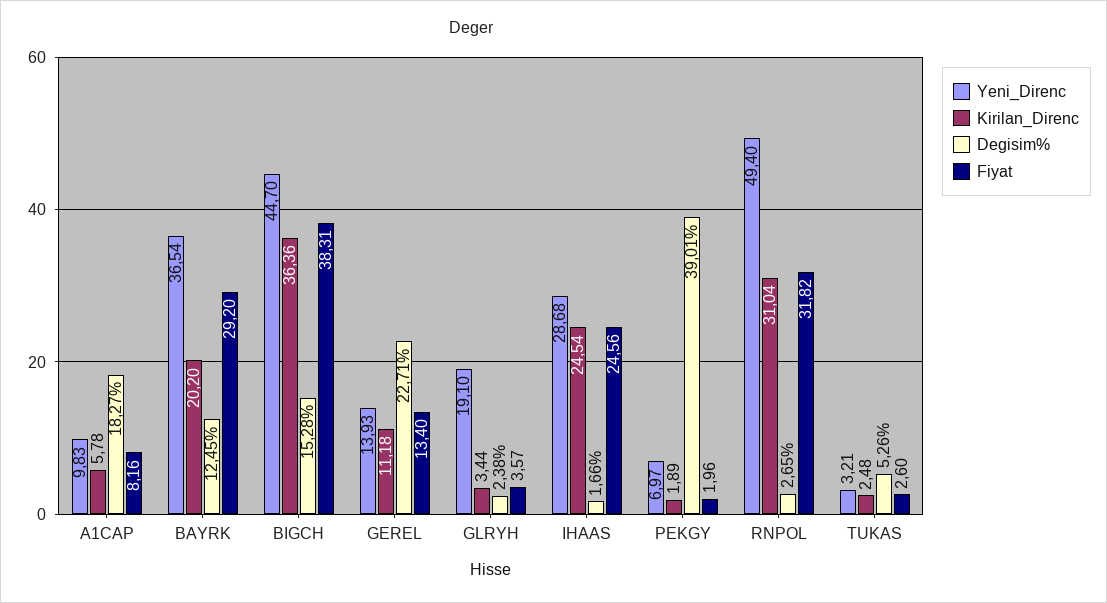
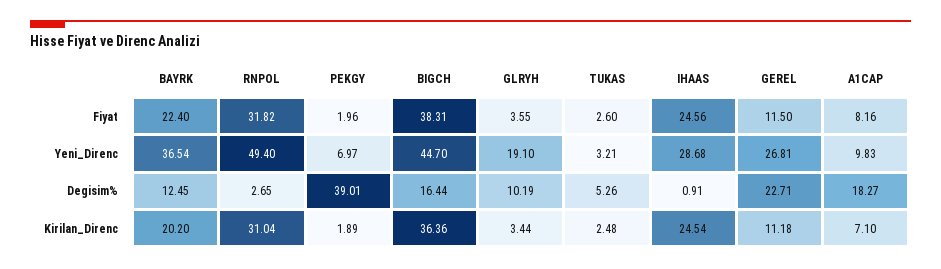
Kirilan_Direnc, A1CAP: 5.78 -> 7.1
Fiyat, BAYRK: 29.2 -> 22.4
Degisim%, BIGCH: 15.28 -> 16.44
Yeni_Direnc, GEREL: 13.93 -> 26.81
Fiyat, GEREL: 13.4 -> 11.5
Degisim%, GLRYH: 2.38 -> 10.19
Fiyat, GLRYH: 3.57 -> 3.55
Degisim%, IHAAS: 1.66 -> 0.91

